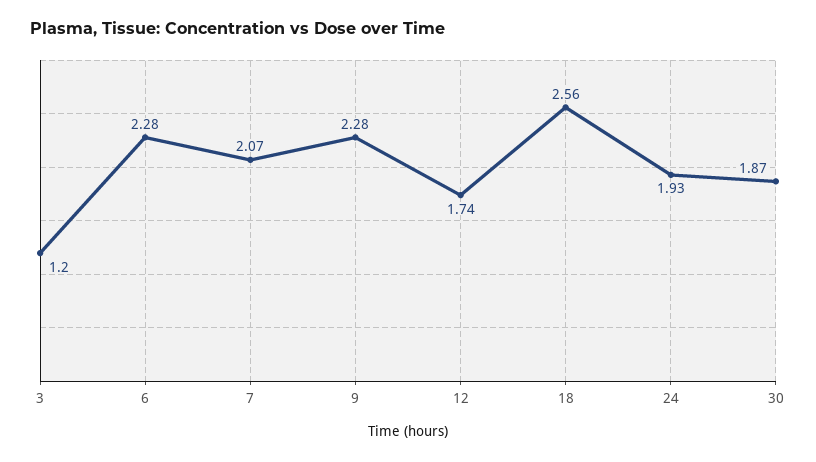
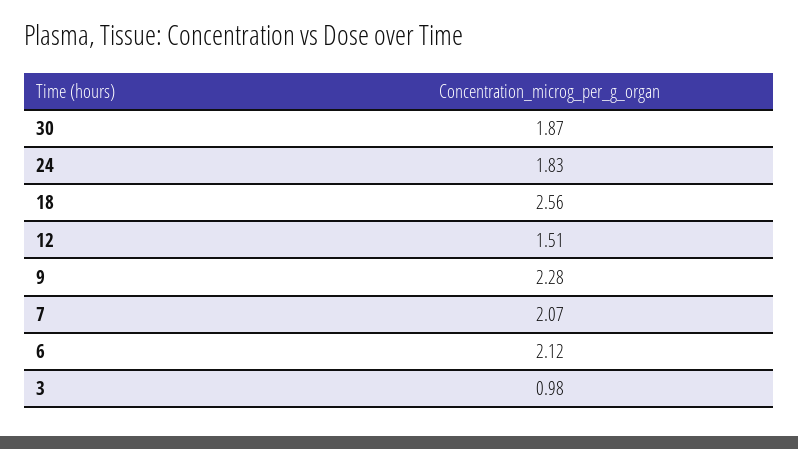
3: 1.2 -> 0.98
6: 2.28 -> 2.12
12: 1.74 -> 1.51
24: 1.93 -> 1.83

